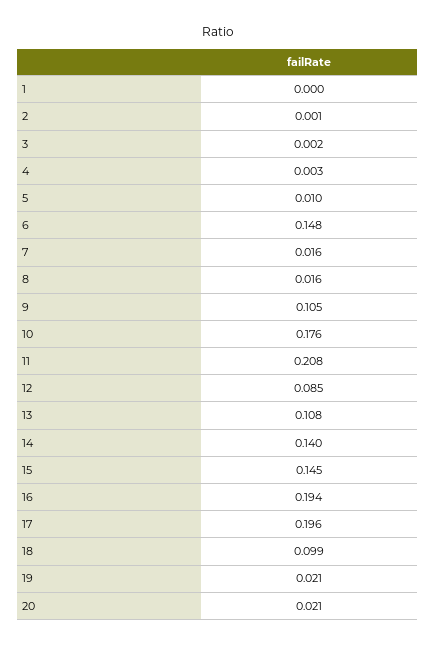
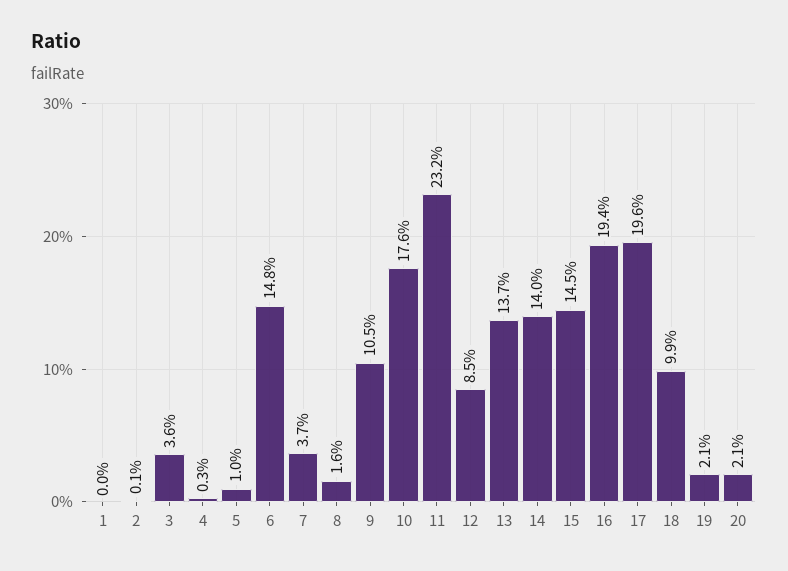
3: 0.002 -> 0.036
7: 0.016 -> 0.037
11: 0.208 -> 0.232
13: 0.108 -> 0.137

